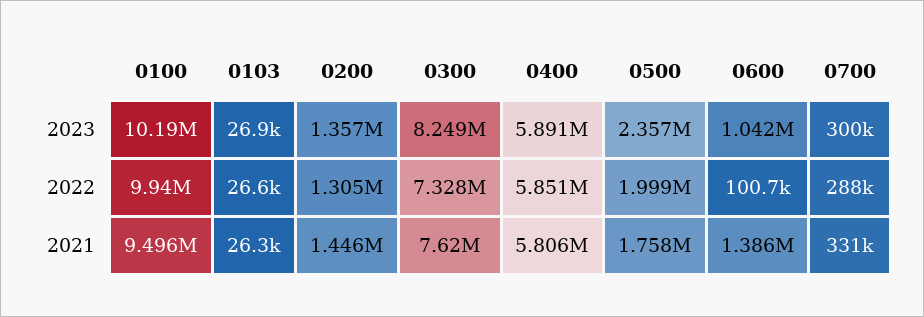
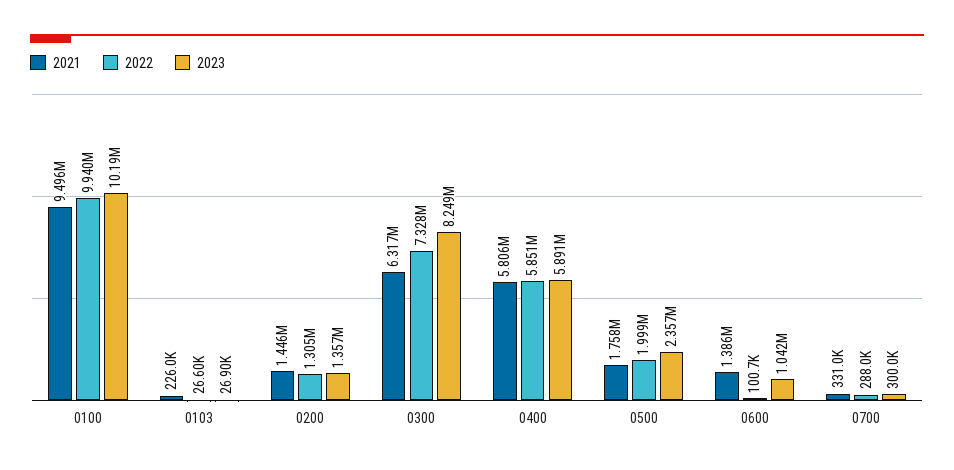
2021, 0103: 26300 -> 226000
2021, 0300: 7620000 -> 6317000

